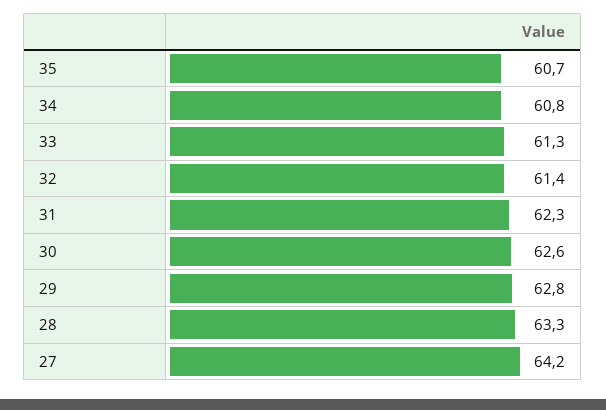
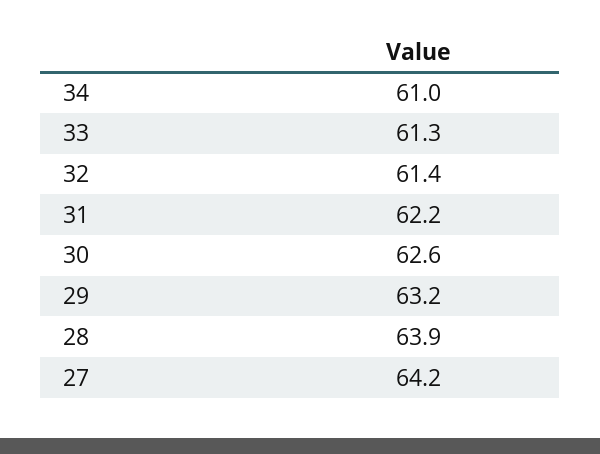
35: 60.7 -> none
34: 60.8 -> 61
31: 62.3 -> 62.2
29: 62.8 -> 63.2
28: 63.3 -> 63.9

